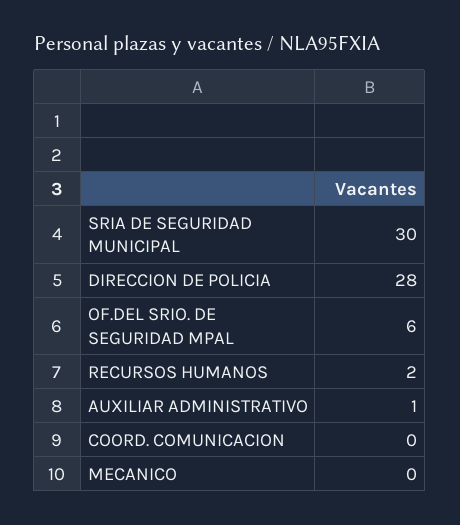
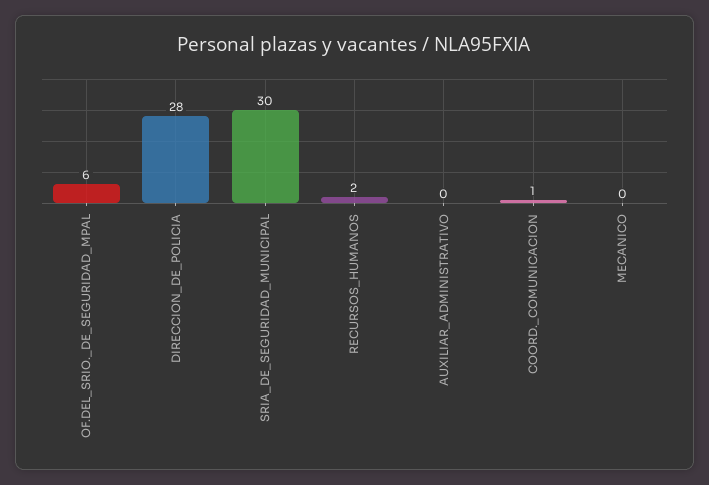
AUXILIAR ADMINISTRATIVO: 1 -> 0
COORD. COMUNICACION: 0 -> 1

